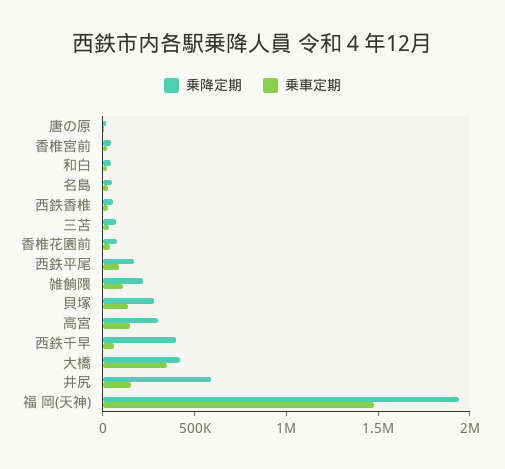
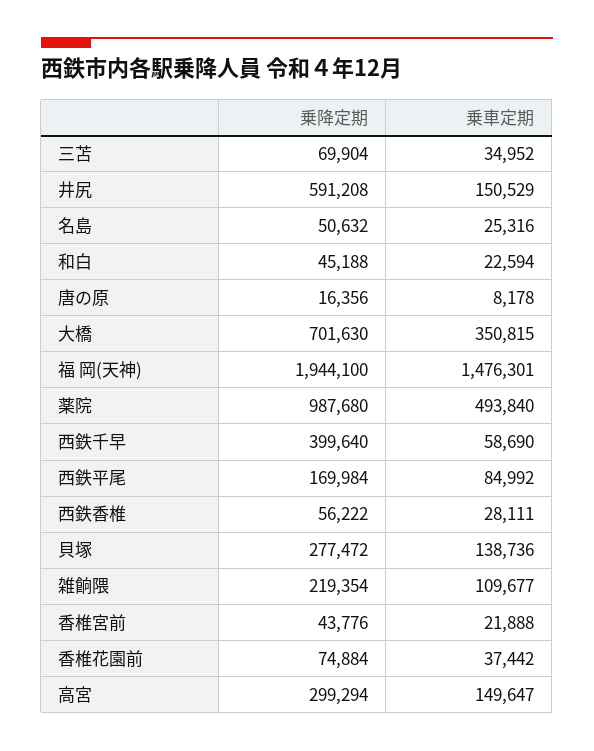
乗降定期, 大橋: 400000 -> 701630
乗降定期, 薬院: none -> 987680
乗車定期, 薬院: none -> 493840

